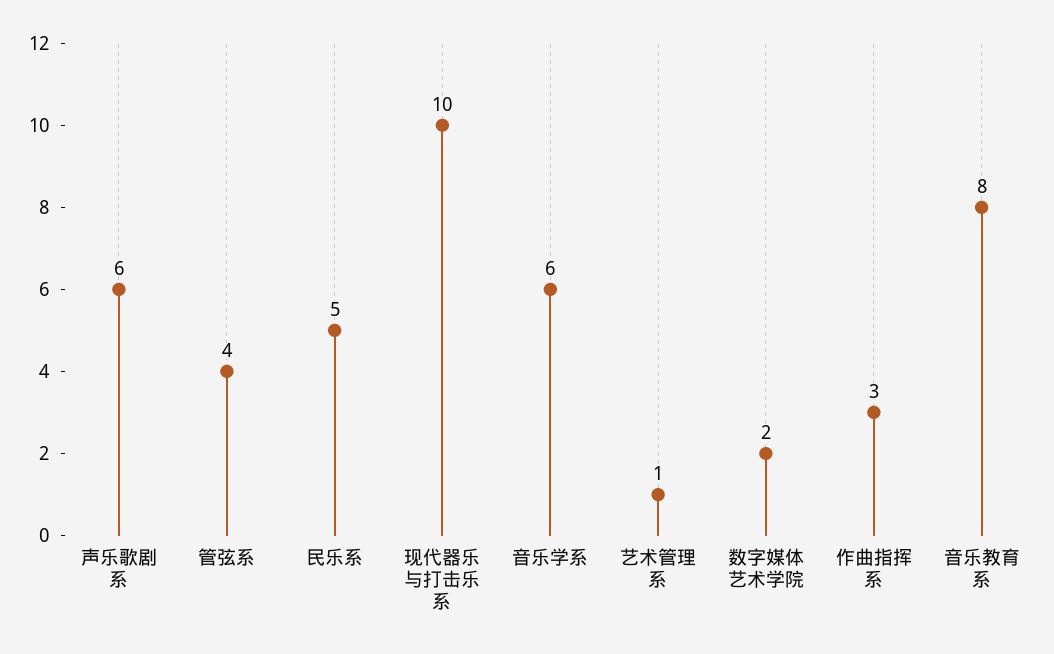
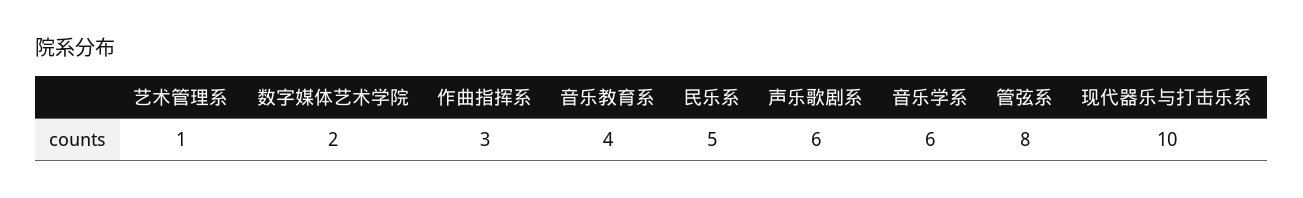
管弦系: 4 -> 8
音乐教育系: 8 -> 4

